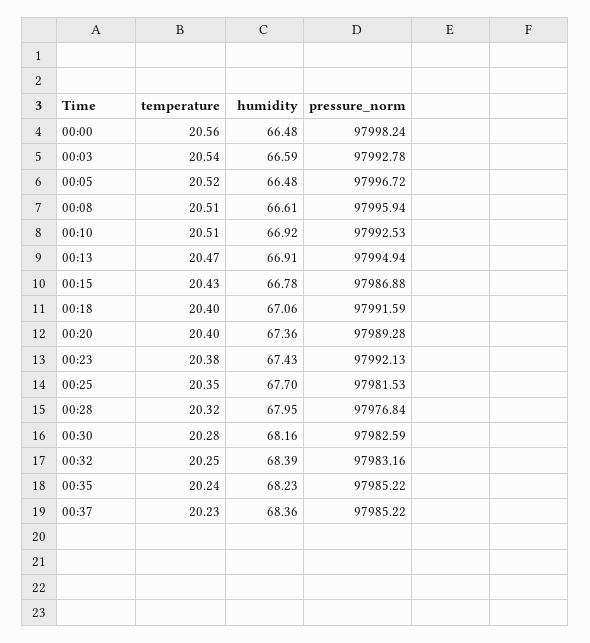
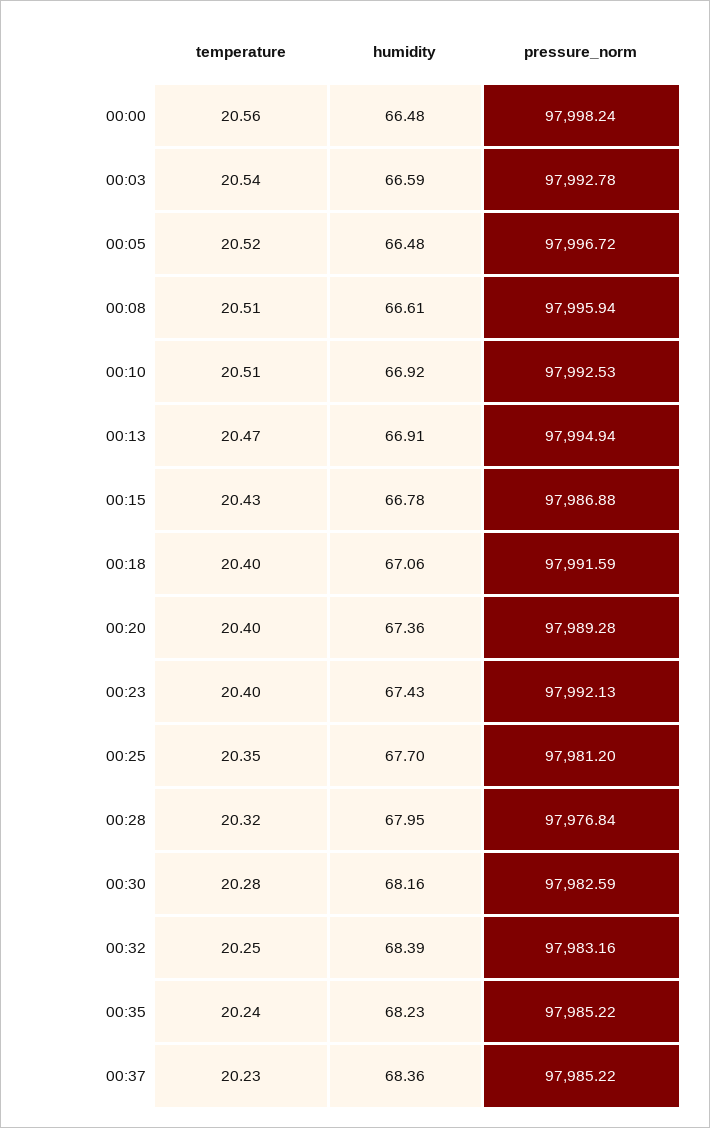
temperature, 00:23: 20.38 -> 20.4
pressure_norm, 00:25: 97981.53 -> 97981.2

